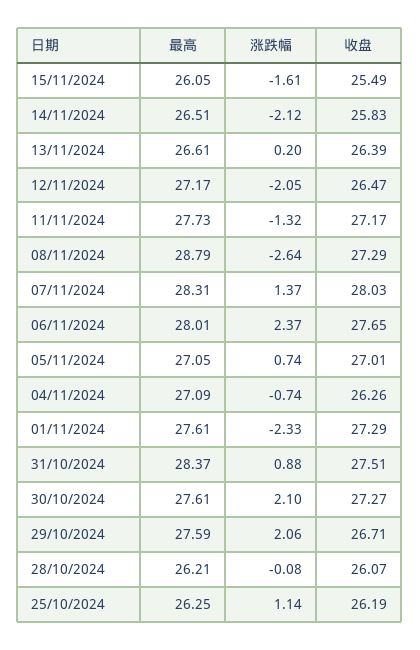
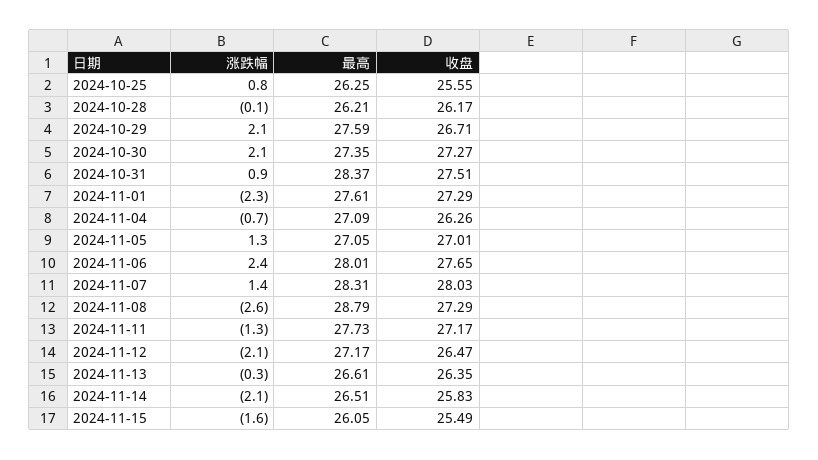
涨跌幅, 13/11/2024: 0.2 -> -0.3
收盘, 13/11/2024: 26.39 -> 26.35
涨跌幅, 05/11/2024: 0.74 -> 1.3
最高, 30/10/2024: 27.61 -> 27.35
收盘, 28/10/2024: 26.07 -> 26.17
涨跌幅, 25/10/2024: 1.14 -> 0.8
收盘, 25/10/2024: 26.19 -> 25.55

